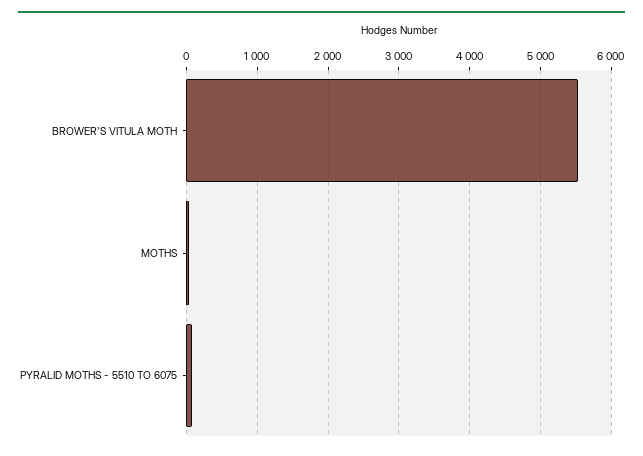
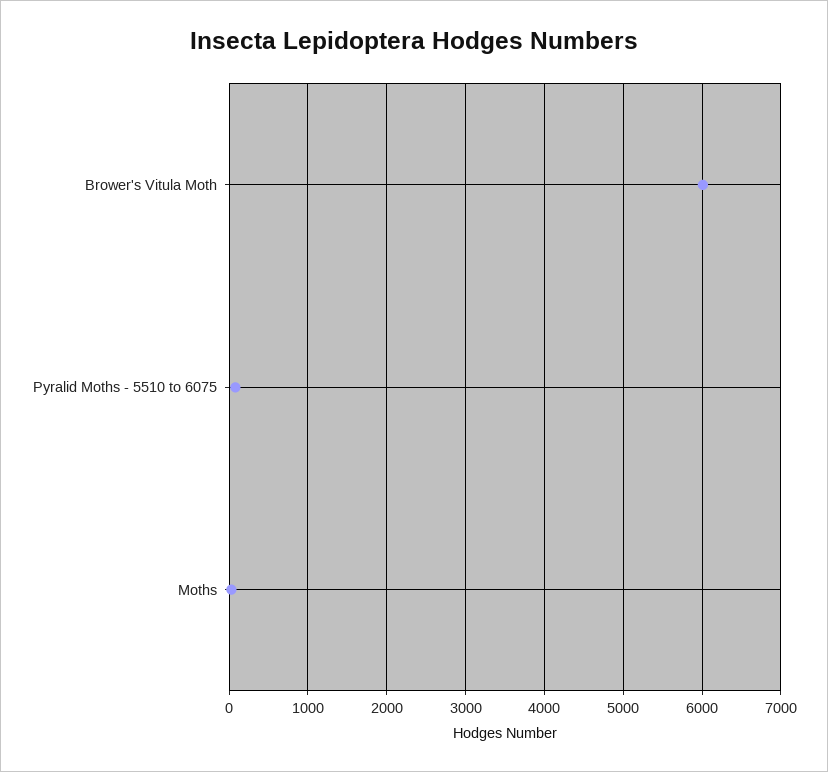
BROWER'S VITULA MOTH: 5500 -> 6000

